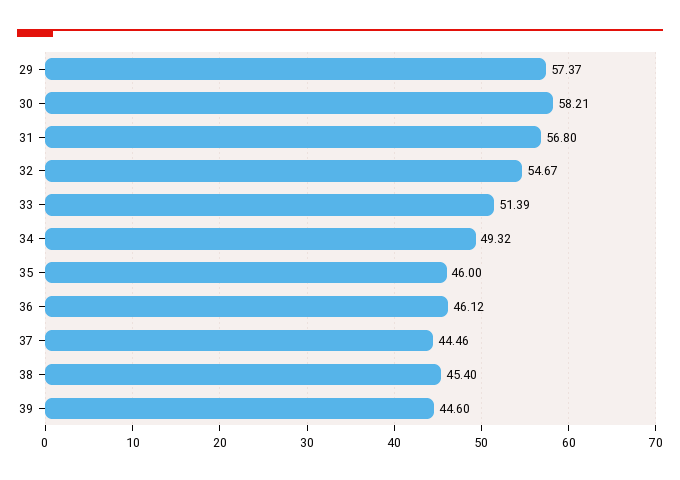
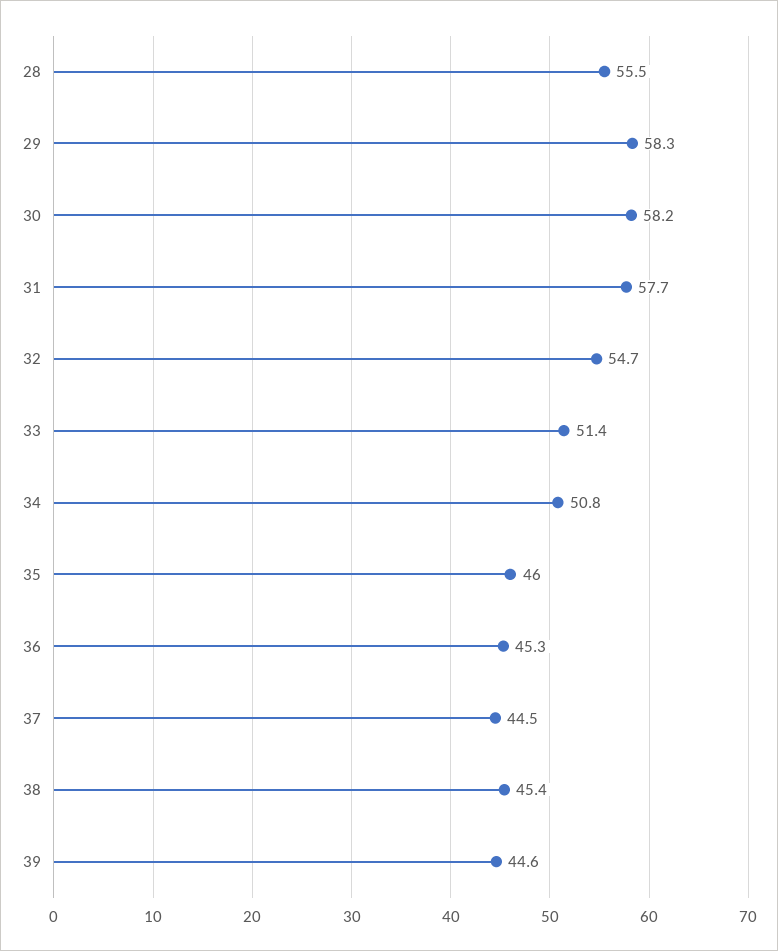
29: 57.37 -> 58.3
31: 56.8 -> 57.7
34: 49.32 -> 50.8
36: 46.12 -> 45.3
28: none -> 55.5

